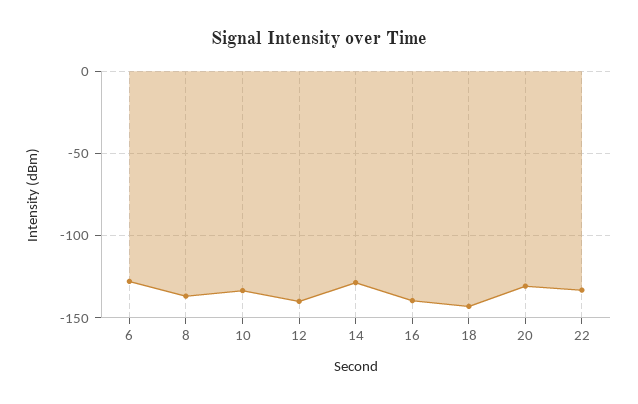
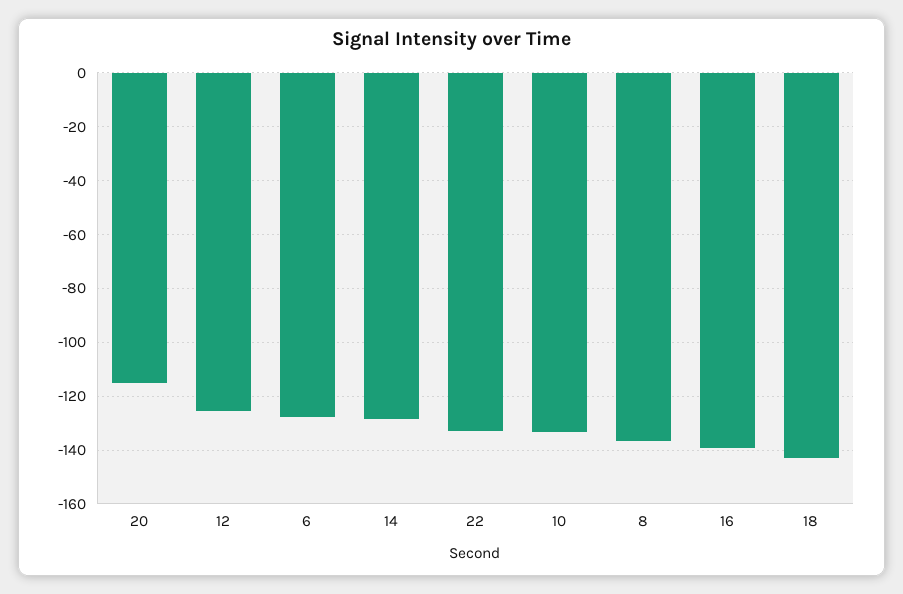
12: -140 -> -125
20: -130 -> -115

